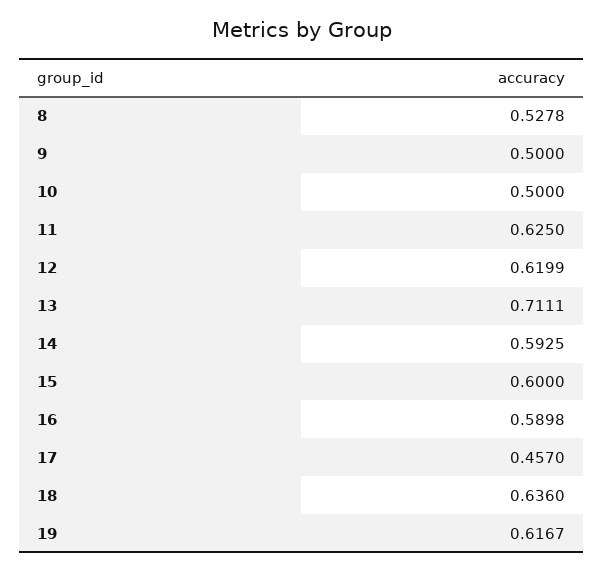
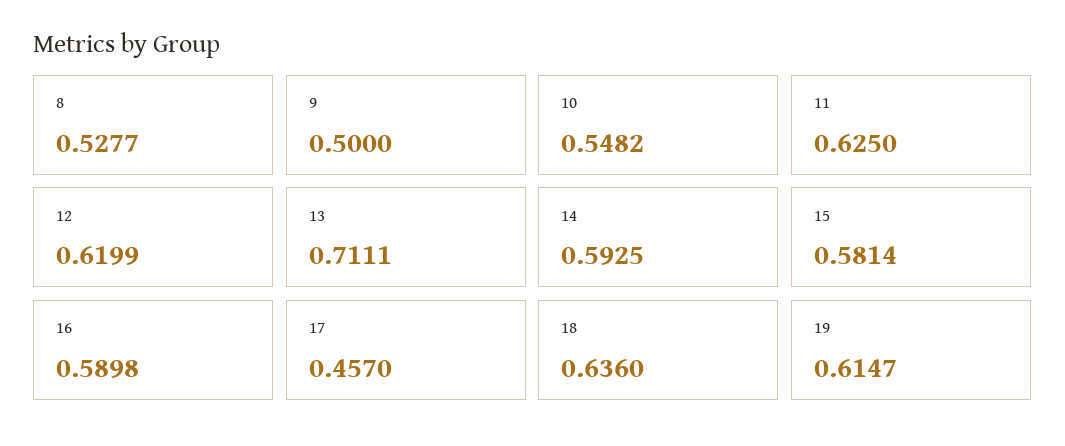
8: 0.5278 -> 0.5277
10: 0.5 -> 0.5482
15: 0.6 -> 0.5814
19: 0.6167 -> 0.6147

